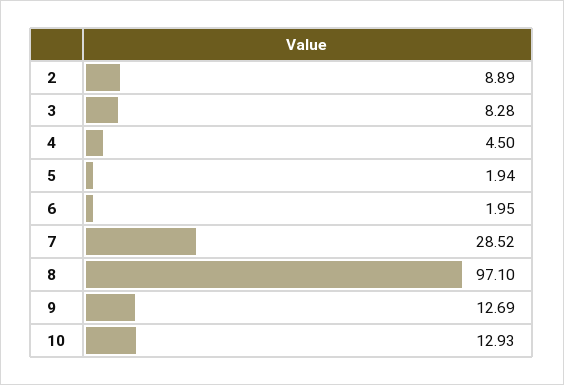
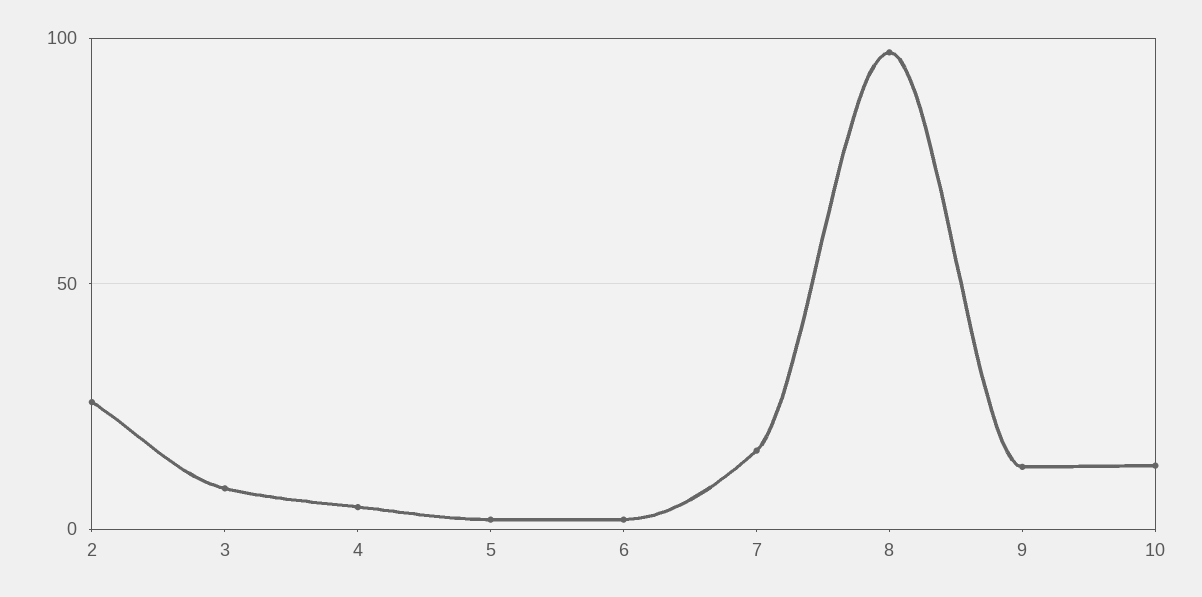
2: 8.89 -> 25
7: 28.52 -> 15

